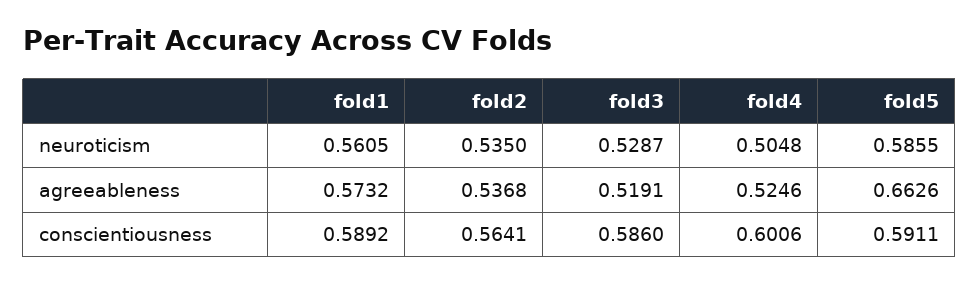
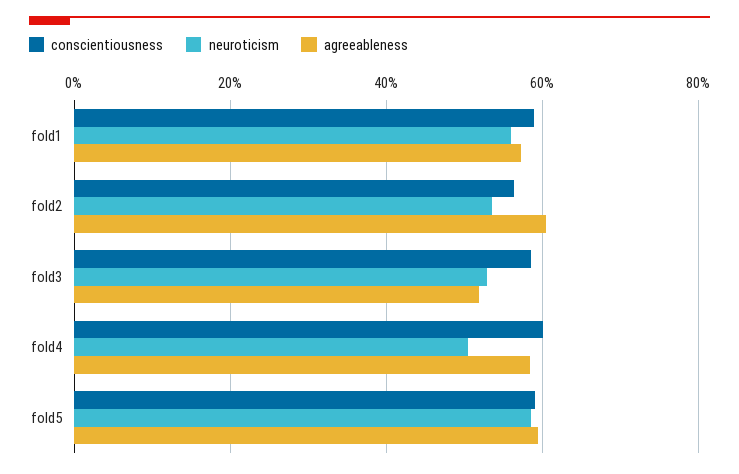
agreeableness, fold2: 0.5368 -> 0.6
agreeableness, fold4: 0.5246 -> 0.58
agreeableness, fold5: 0.6626 -> 0.6

